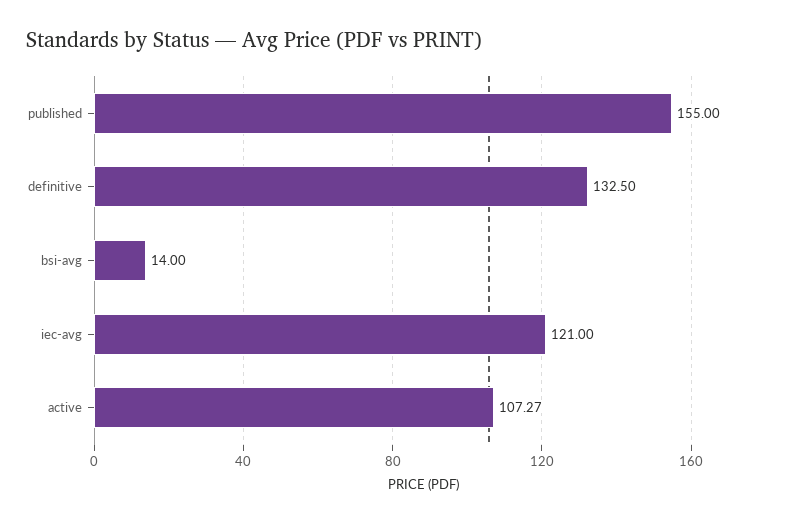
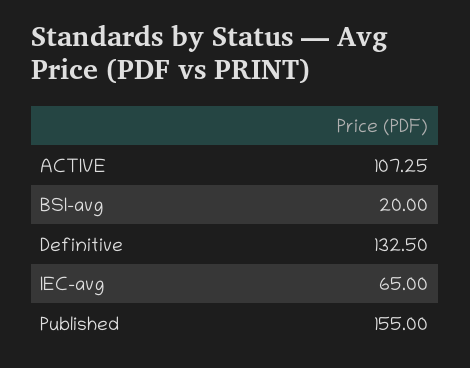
bsi-avg: 14 -> 20
iec-avg: 121 -> 65
active: 107.27 -> 107.25

